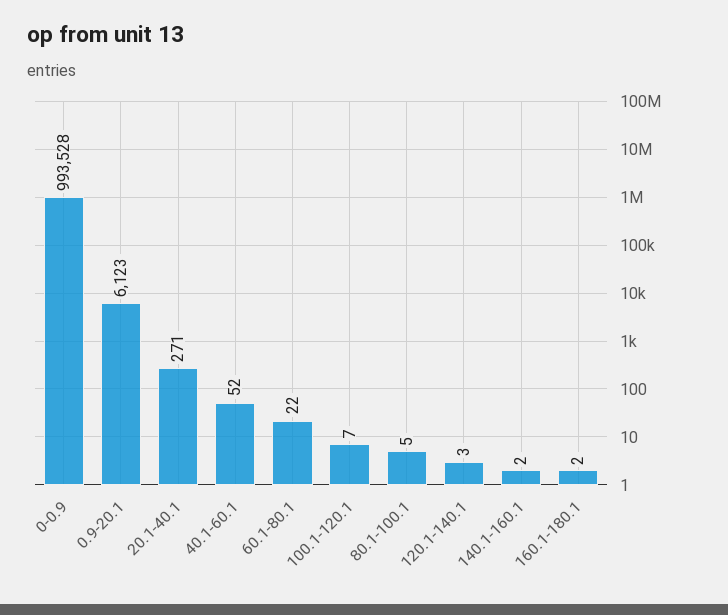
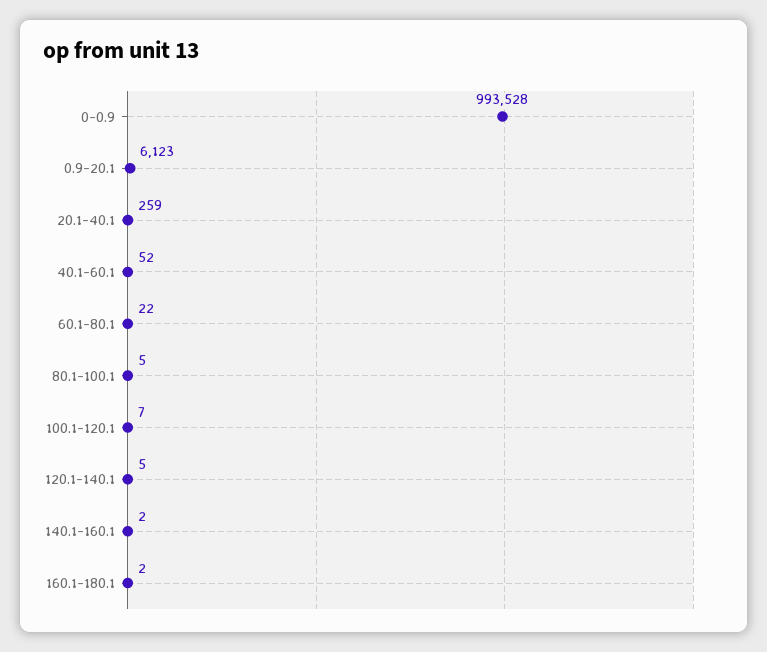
20.1-40.1: 271 -> 259
120.1-140.1: 3 -> 5

